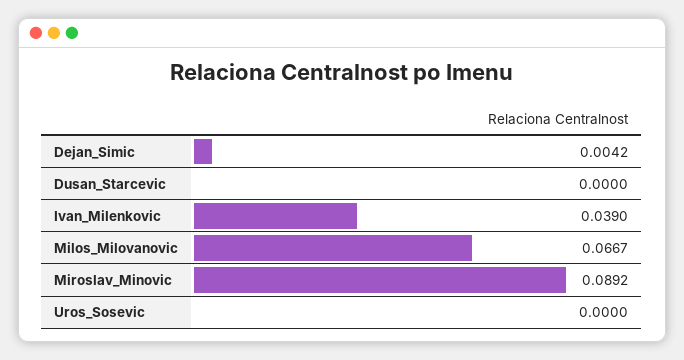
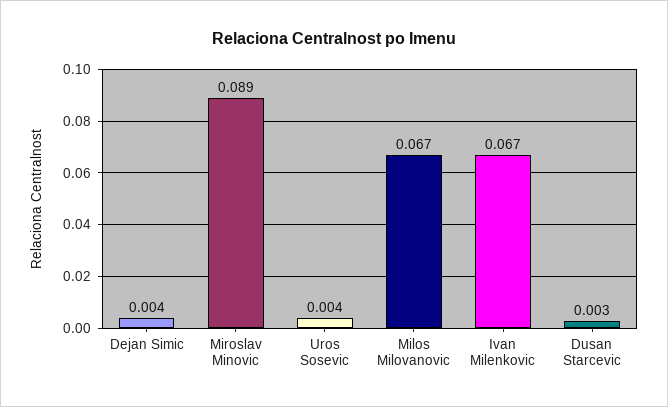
Dusan_Starcevic: 0 -> 0.003
Ivan_Milenkovic: 0.039 -> 0.067
Uros_Sosevic: 0 -> 0.004

